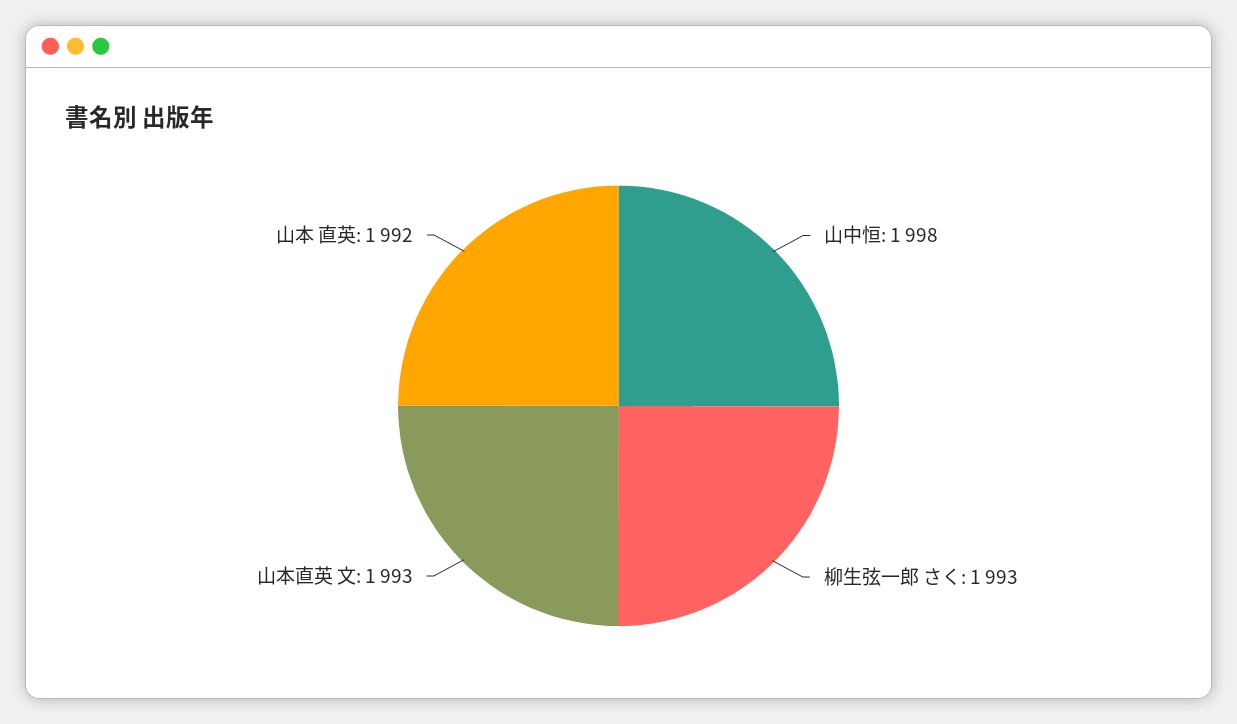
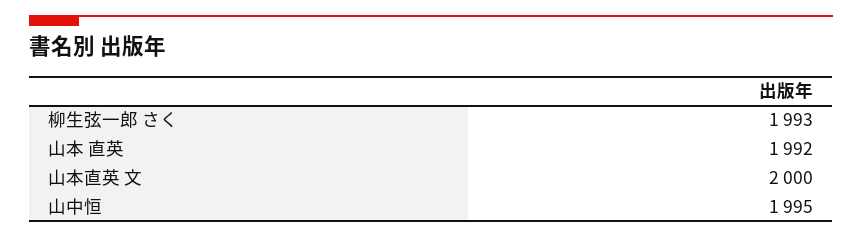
山中恒: 1998 -> 1995
山本直英 文: 1993 -> 2000

